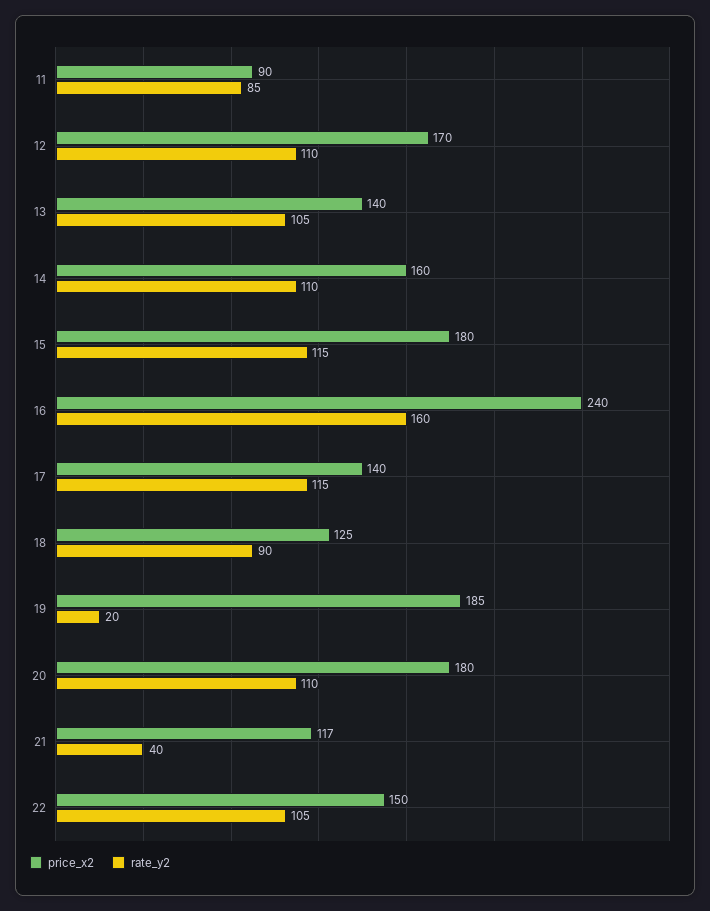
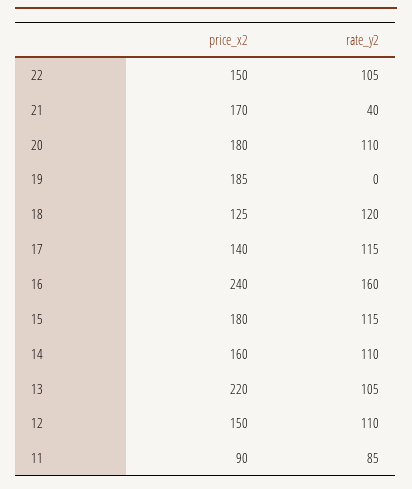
price_x2, 12: 170 -> 150
price_x2, 13: 140 -> 220
rate_y2, 18: 90 -> 120
rate_y2, 19: 20 -> 0
price_x2, 21: 117 -> 170

